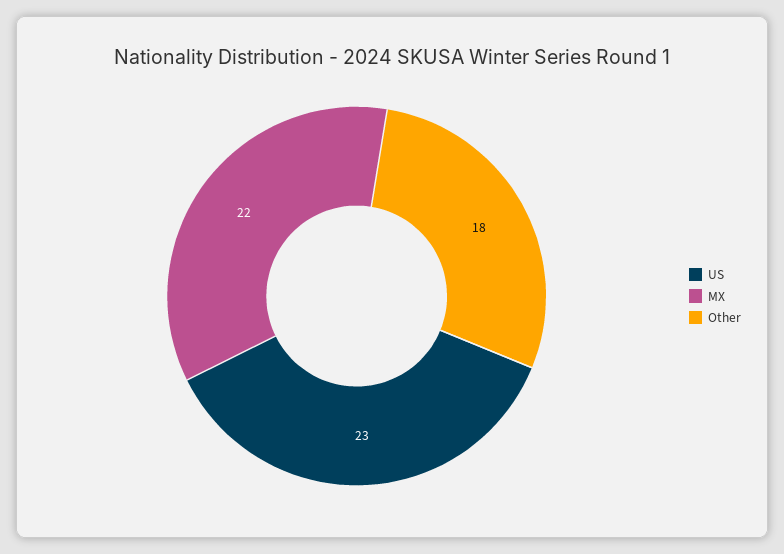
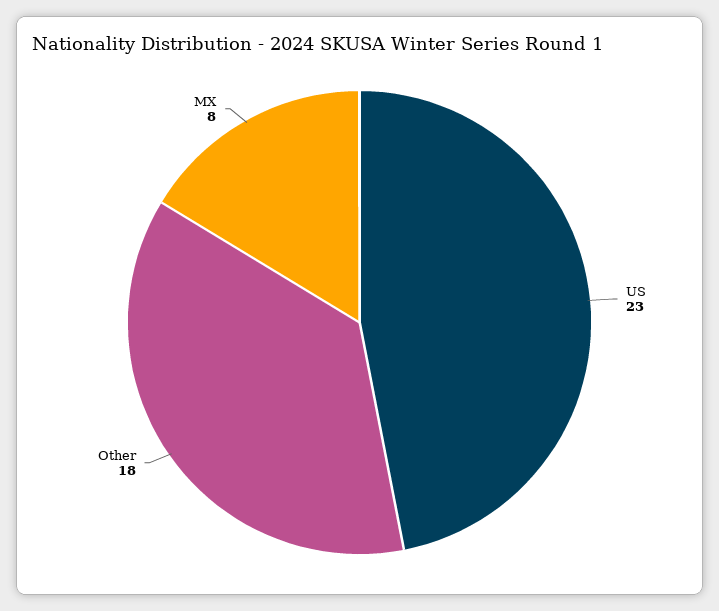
MX: 22 -> 8

